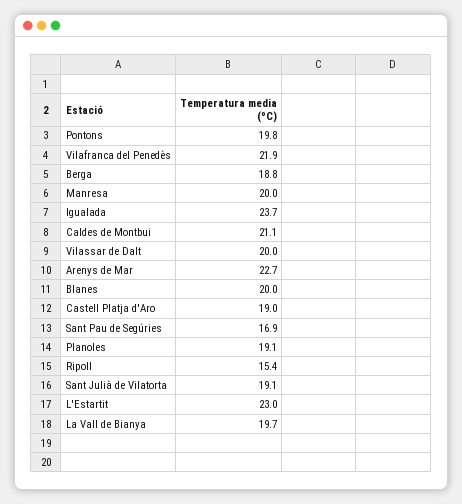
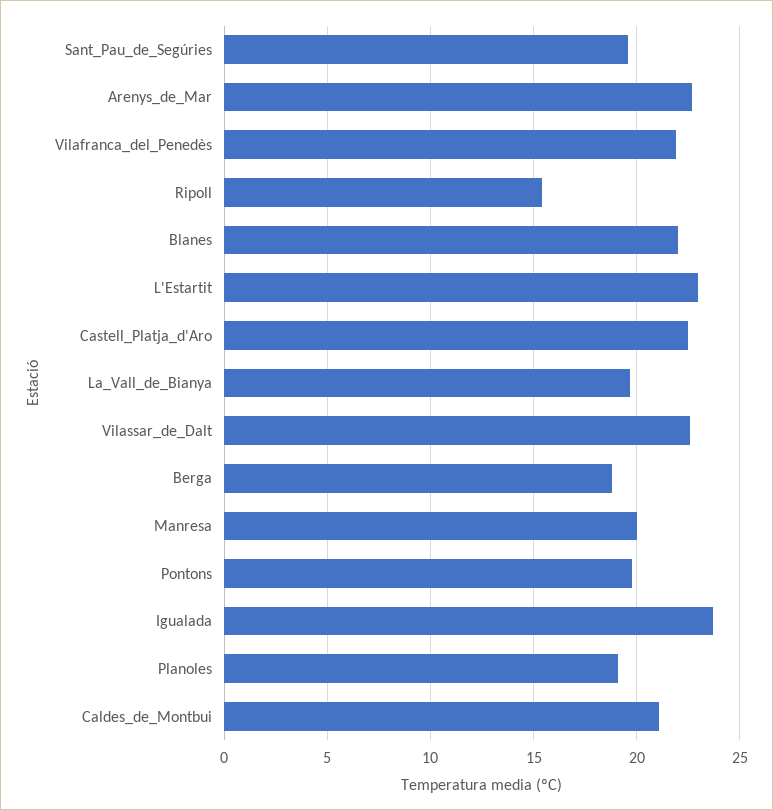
Vilassar de Dalt: 20 -> 22.5
Blanes: 20 -> 22
Castell Platja d'Aro: 19 -> 22.5
Sant Pau de Segúries: 16.9 -> 19.5
Sant Julià de Vilatorta: 19.1 -> none

